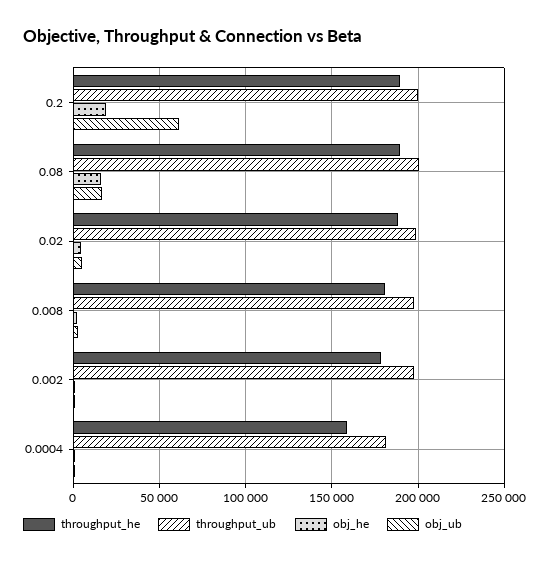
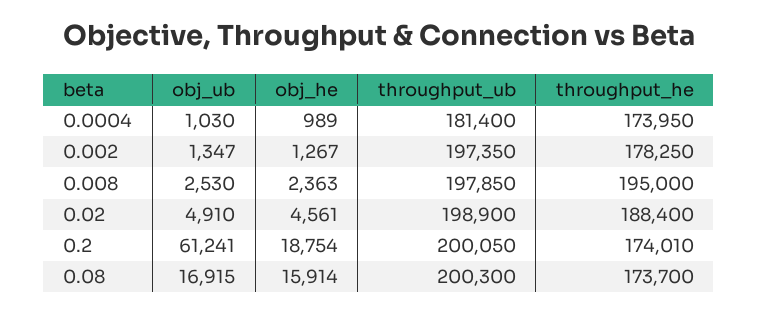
throughput_he, 0.2: 190000 -> 174010
throughput_he, 0.08: 190000 -> 173700
throughput_he, 0.008: 180000 -> 195000
throughput_he, 0.0004: 160000 -> 173950

